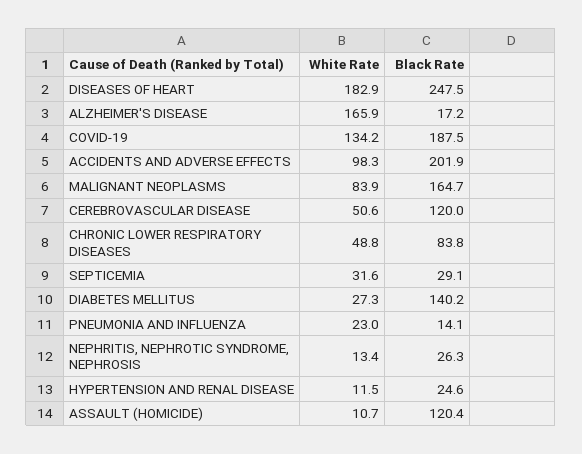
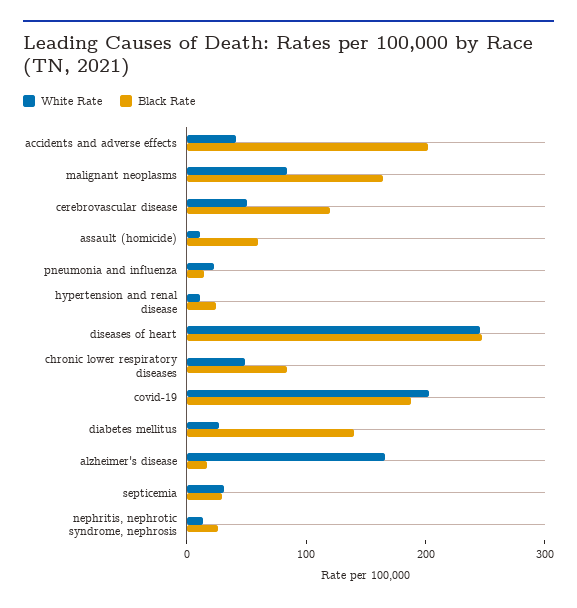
White Rate, DISEASES OF HEART: 182.9 -> 240
White Rate, COVID-19: 134.2 -> 200
White Rate, ACCIDENTS AND ADVERSE EFFECTS: 98.3 -> 40
Black Rate, ASSAULT (HOMICIDE): 120.4 -> 60

